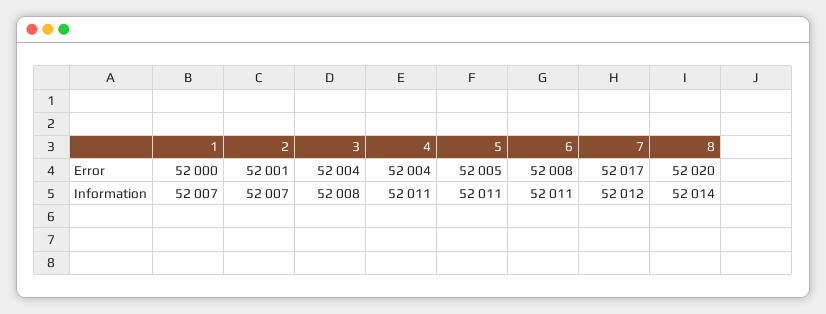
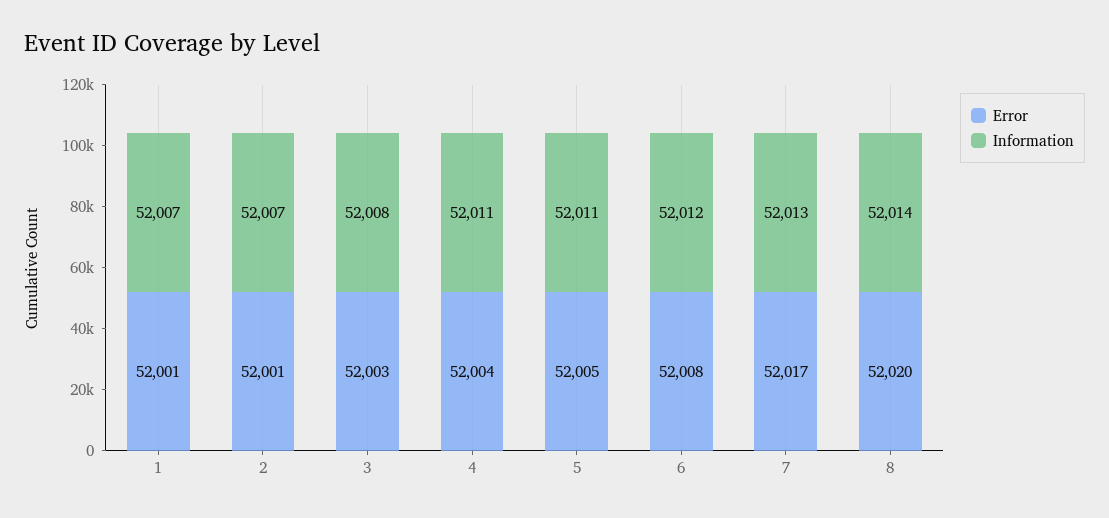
Error, 1: 52000 -> 52001
Error, 3: 52004 -> 52003
Information, 6: 52011 -> 52012
Information, 7: 52012 -> 52013

